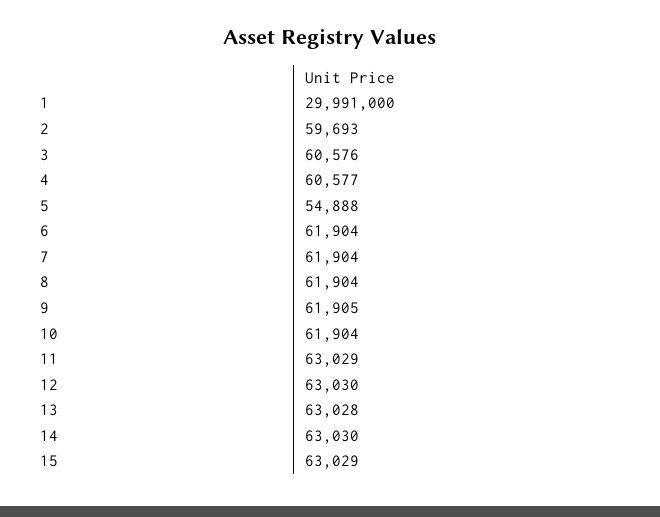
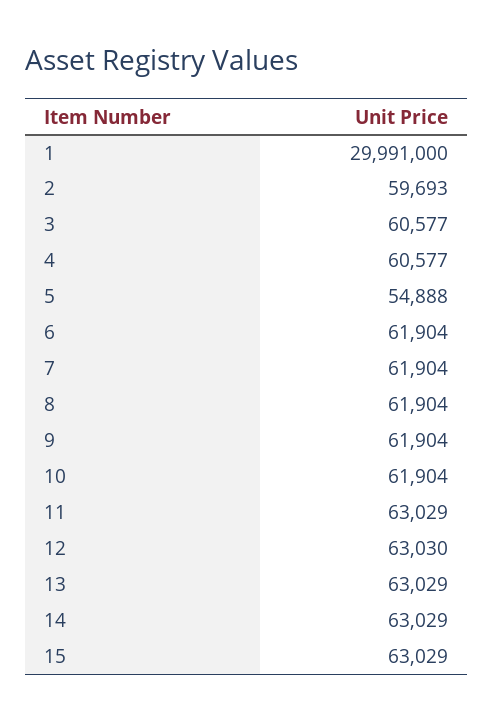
3: 60576 -> 60577
9: 61905 -> 61904
13: 63028 -> 63029
14: 63030 -> 63029

